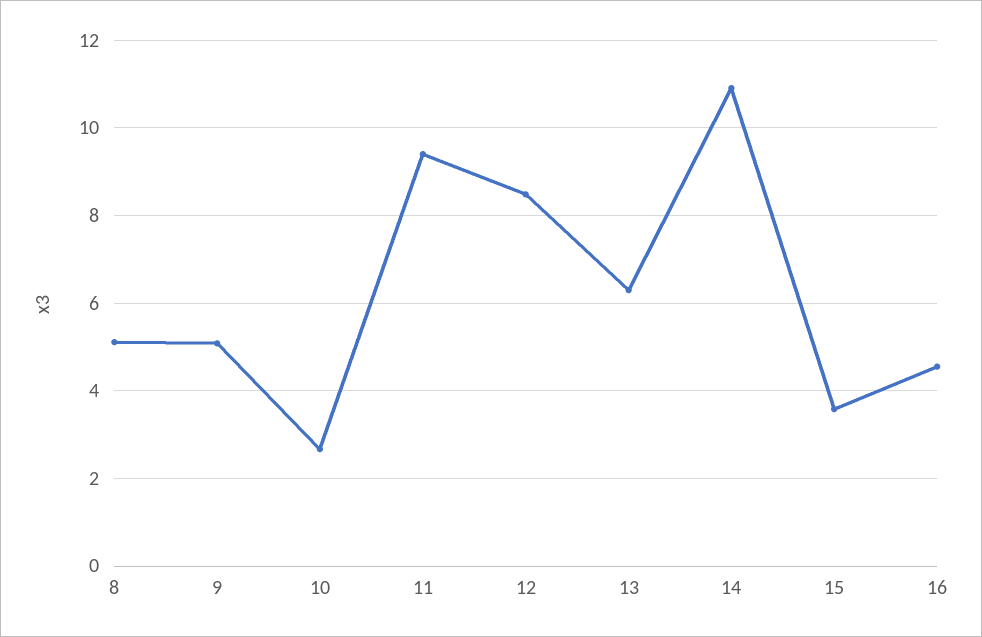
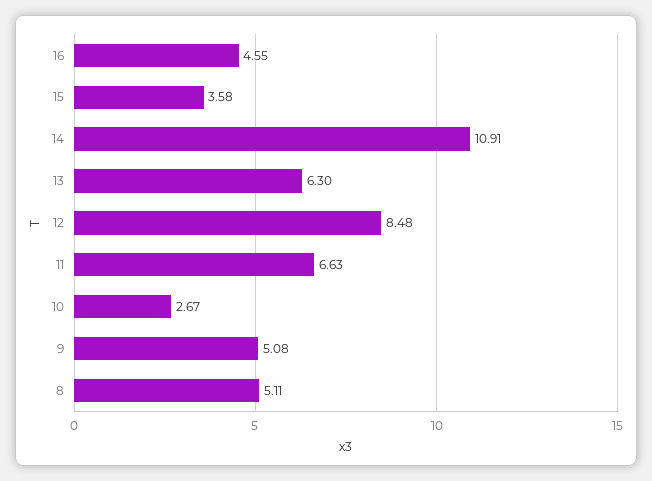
11: 9.4 -> 6.63

